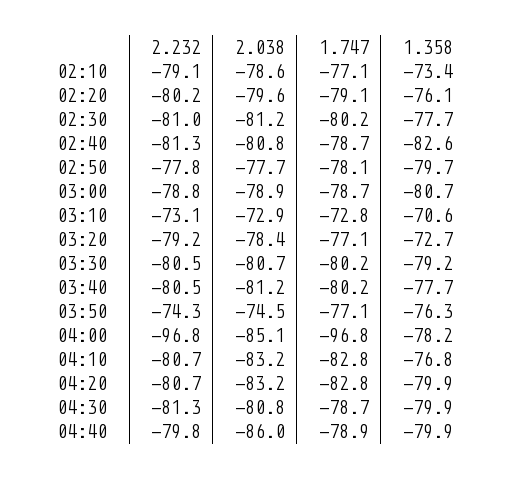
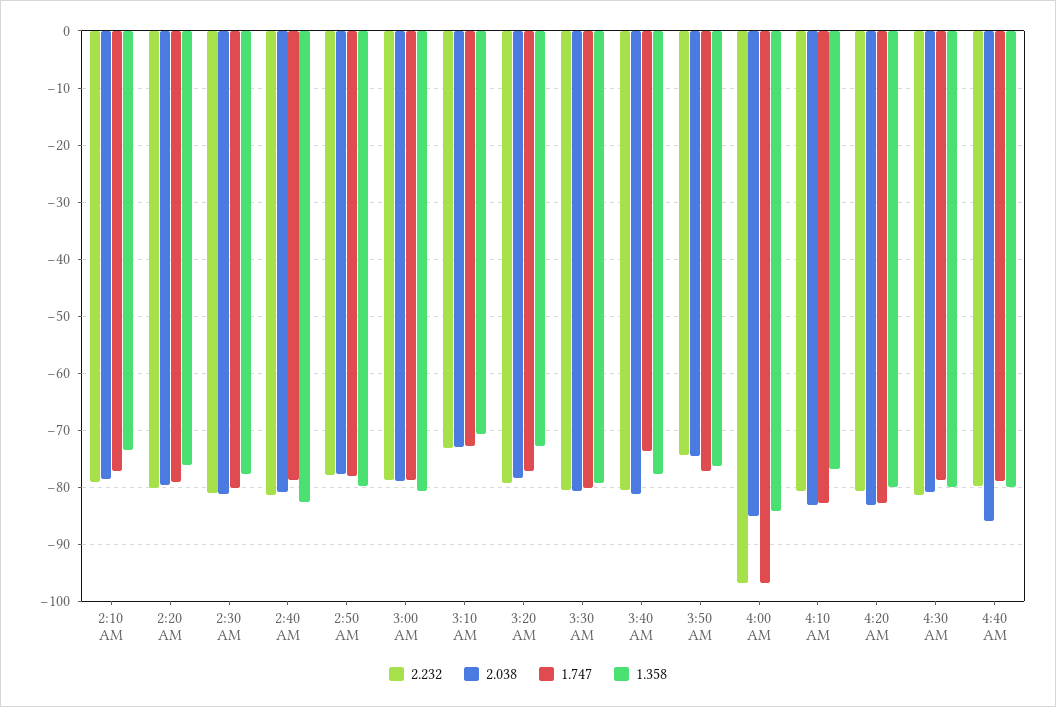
1.747, 03:40: -80.2 -> -74
1.358, 04:00: -78.2 -> -84

